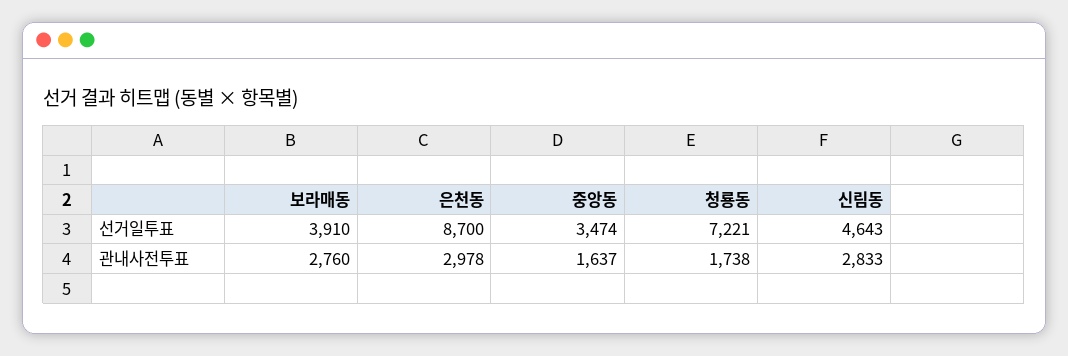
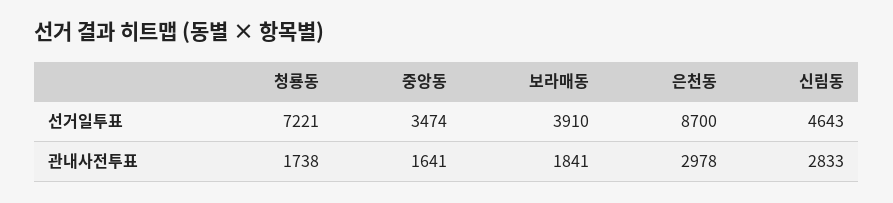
보라매동, 관내사전투표: 2760 -> 1841
중앙동, 관내사전투표: 1637 -> 1641

